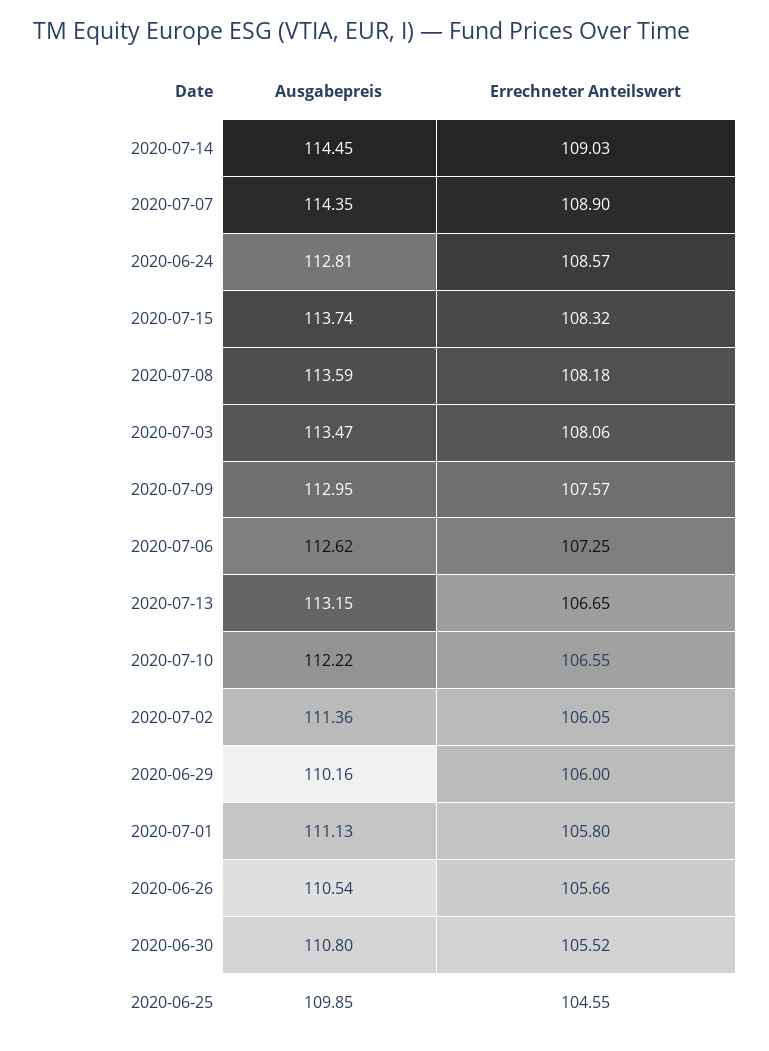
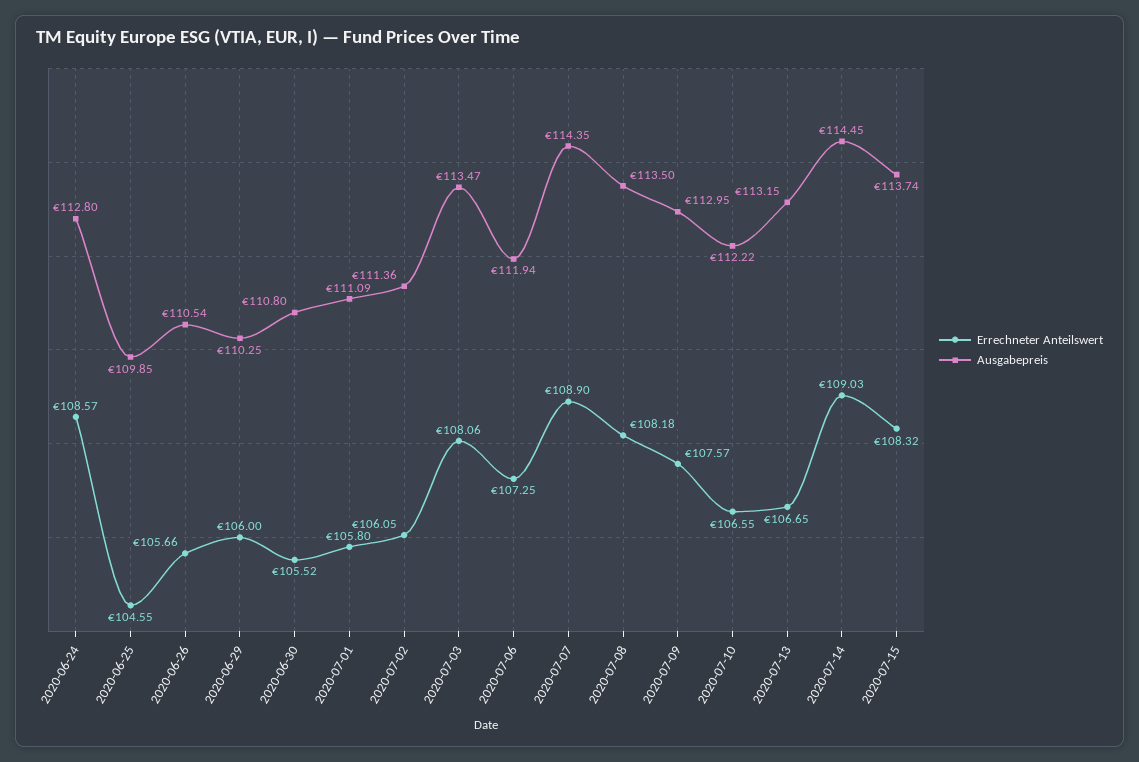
Ausgabepreis, 2020-06-24: 112.81 -> 112.8
Ausgabepreis, 2020-07-08: 113.59 -> 113.5
Ausgabepreis, 2020-07-06: 112.62 -> 111.94
Ausgabepreis, 2020-06-29: 110.16 -> 110.25
Ausgabepreis, 2020-07-01: 111.13 -> 111.09

